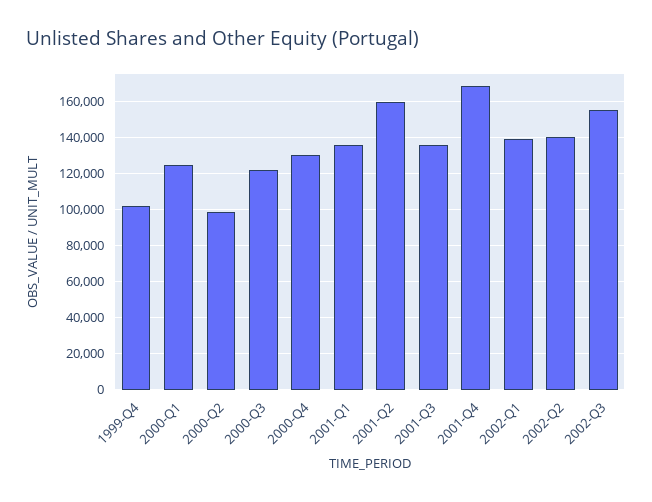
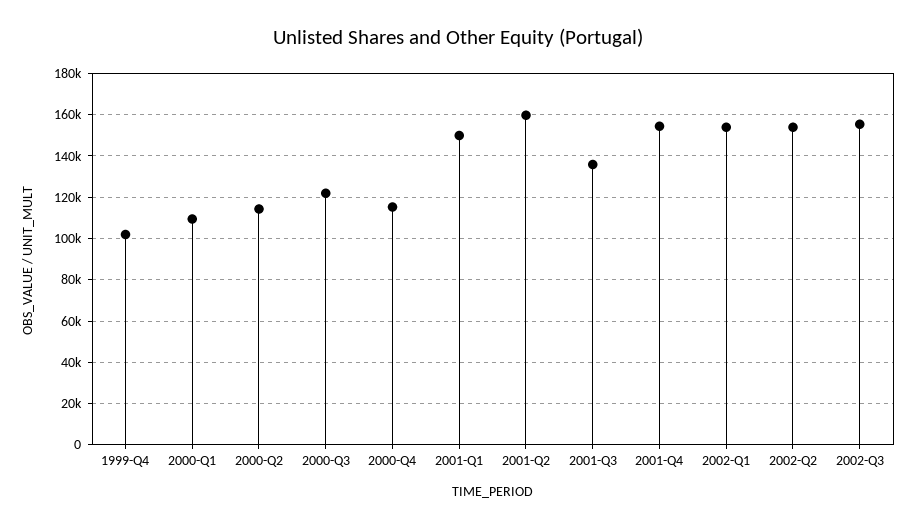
2000-Q1: 125000 -> 110000
2000-Q2: 100000 -> 115000
2000-Q4: 130000 -> 115000
2001-Q1: 135000 -> 150000
2001-Q4: 170000 -> 155000
2002-Q1: 140000 -> 155000
2002-Q2: 140000 -> 155000

